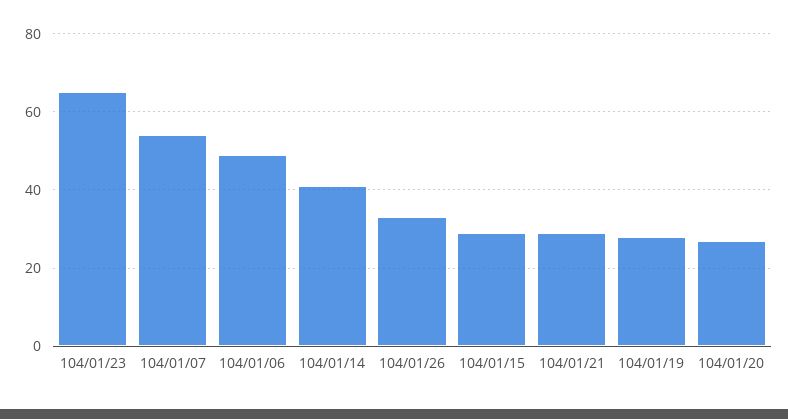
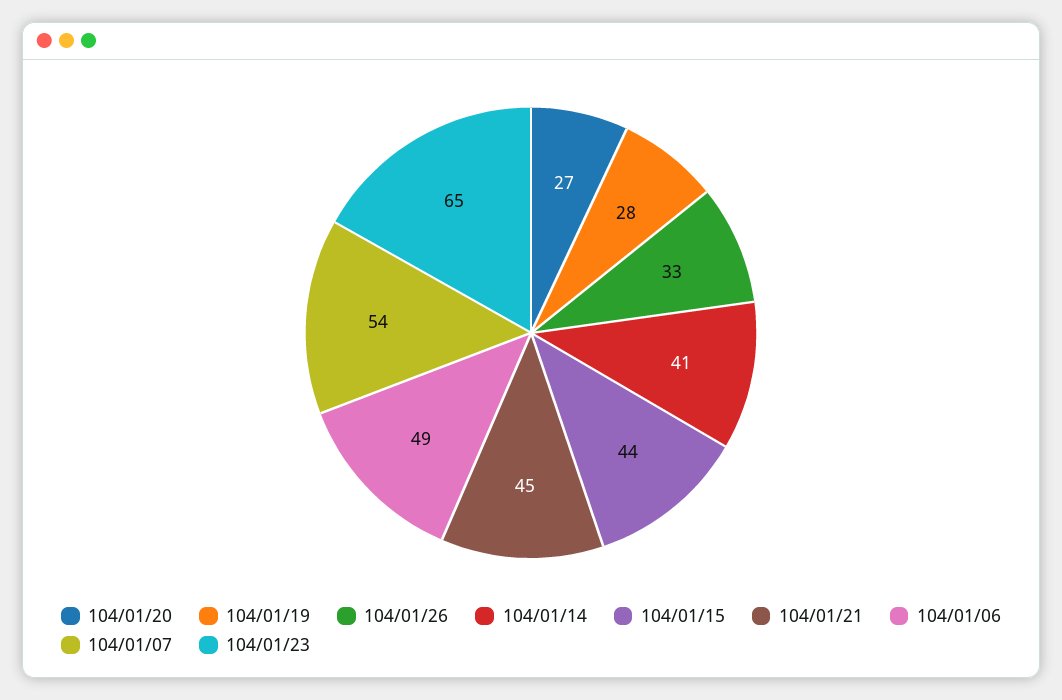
104/01/15: 30 -> 44
104/01/21: 30 -> 45

